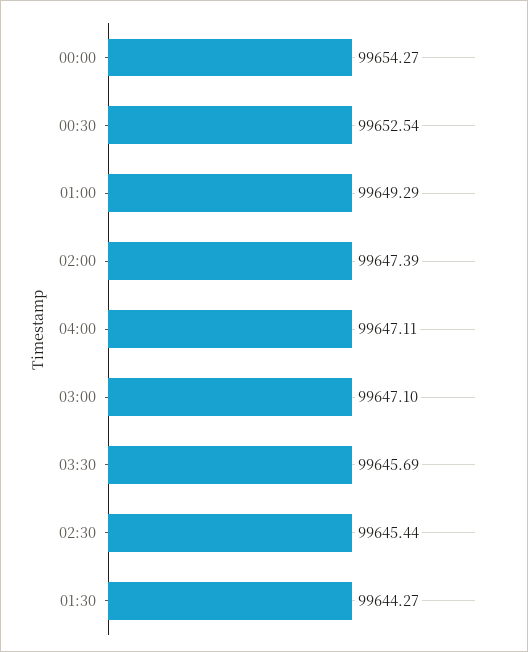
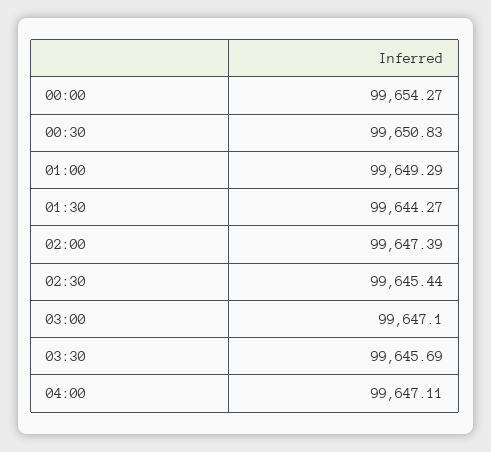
00:30: 99652.54 -> 99650.83

